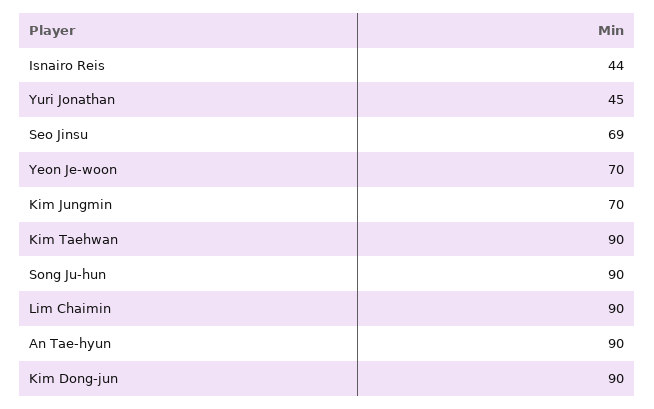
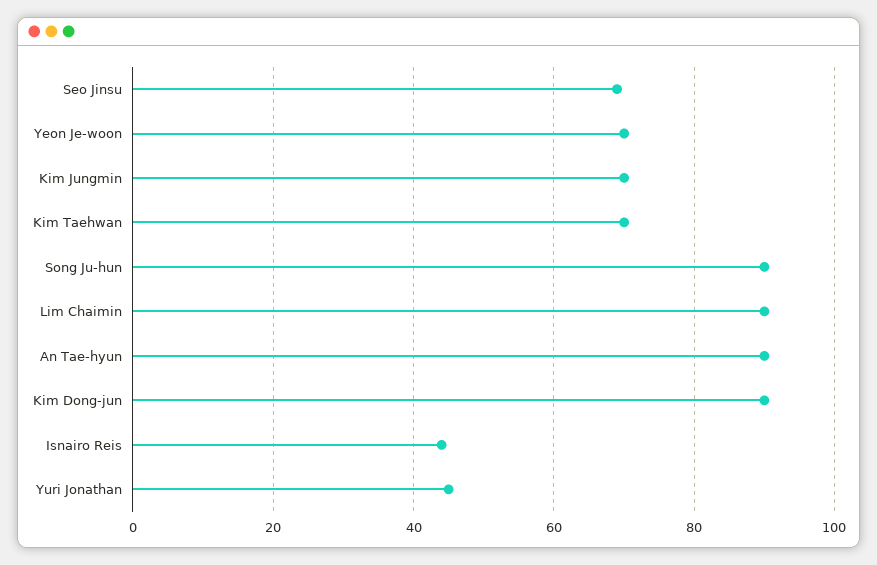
Kim Taehwan: 90 -> 70

